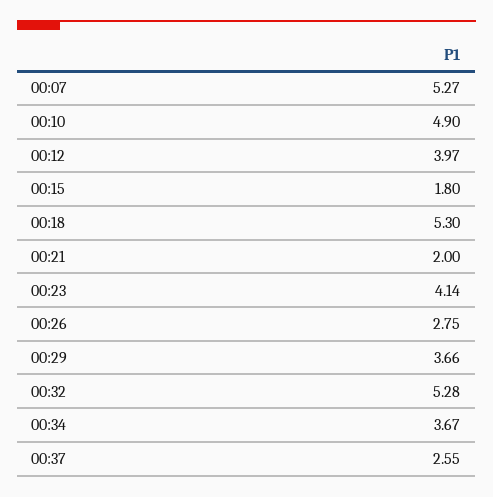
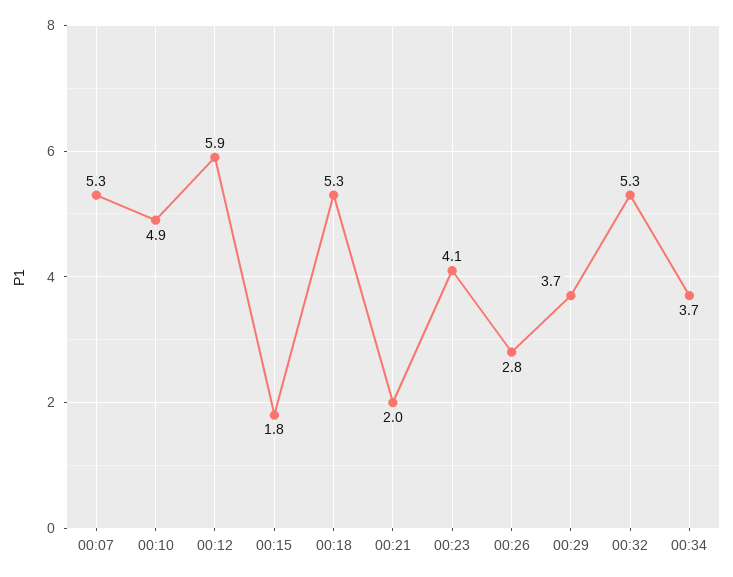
00:12: 3.97 -> 5.9
00:37: 2.55 -> none

